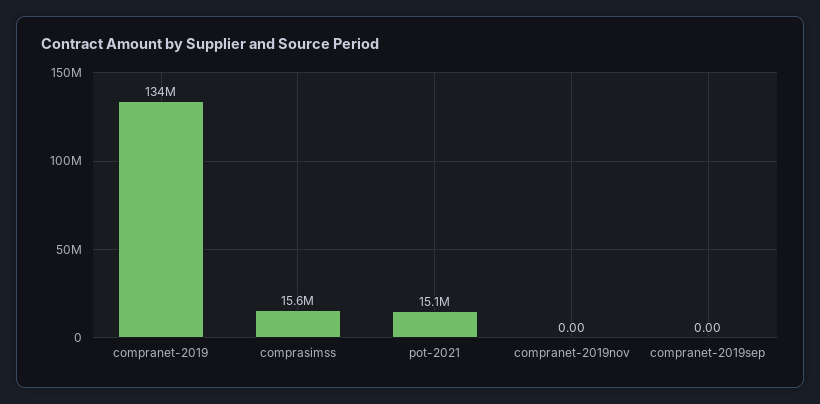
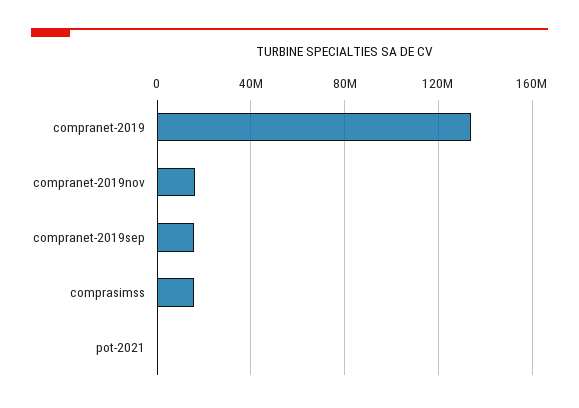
pot-2021: 15100000 -> 0
compranet-2019nov: 0 -> 15000000
compranet-2019sep: 0 -> 15000000

